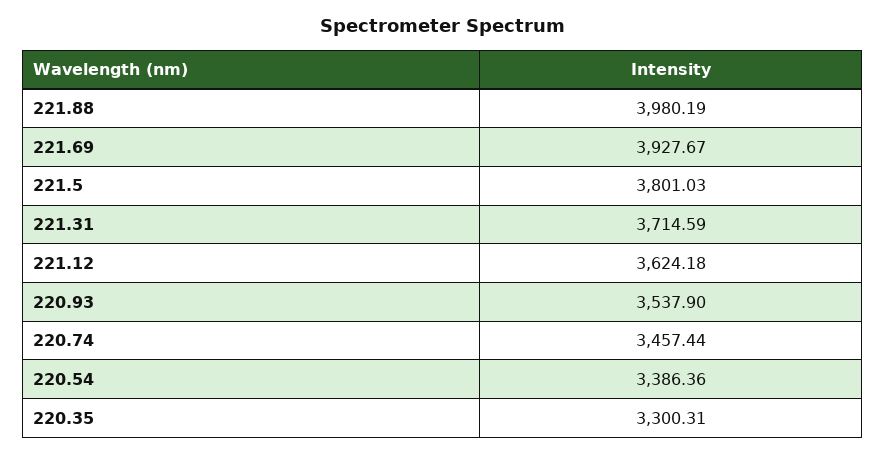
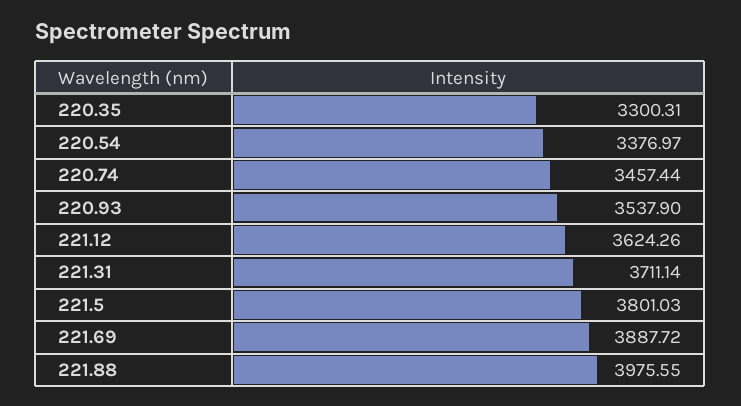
221.88: 3980.19 -> 3975.55
221.69: 3927.67 -> 3887.72
221.31: 3714.59 -> 3711.14
221.12: 3624.18 -> 3624.26
220.54: 3386.36 -> 3376.97

